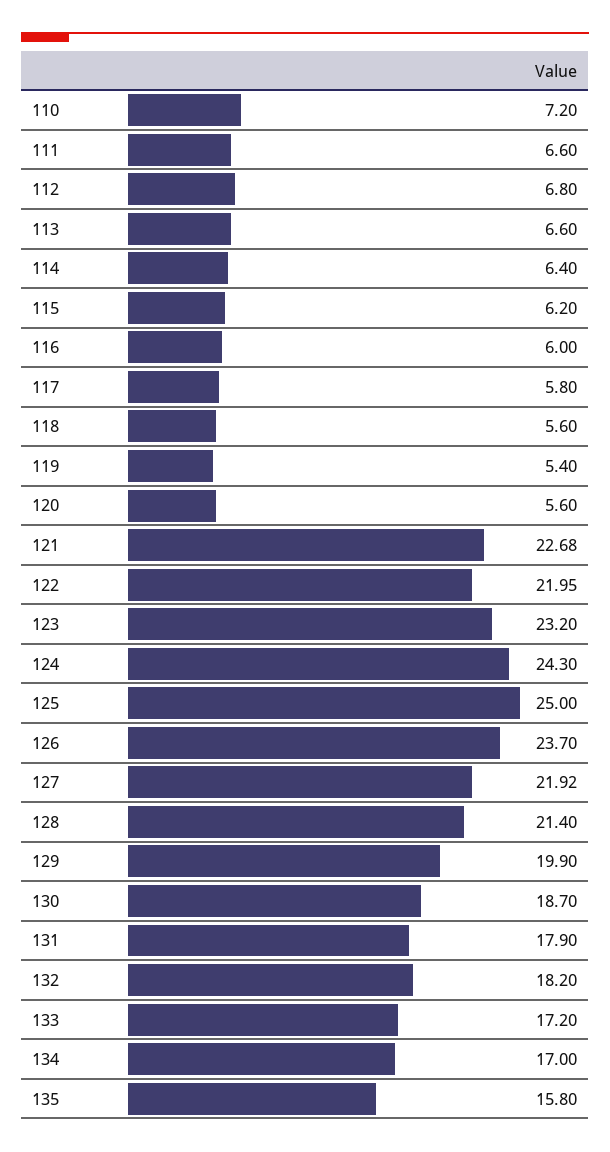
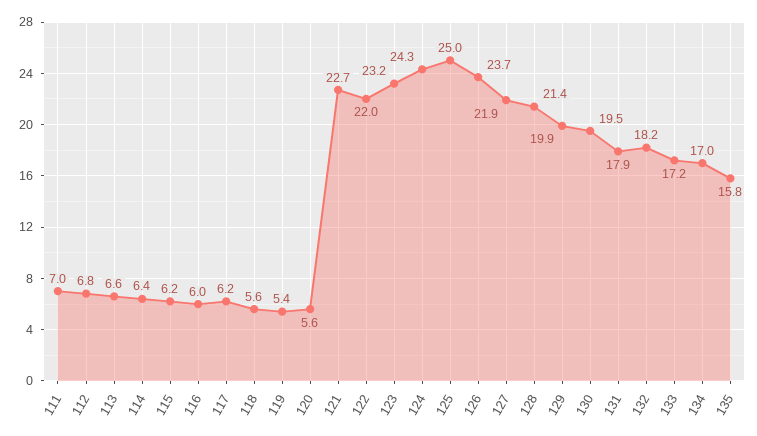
110: 7.2 -> none
111: 6.6 -> 7
117: 5.8 -> 6.2
130: 18.7 -> 19.5

